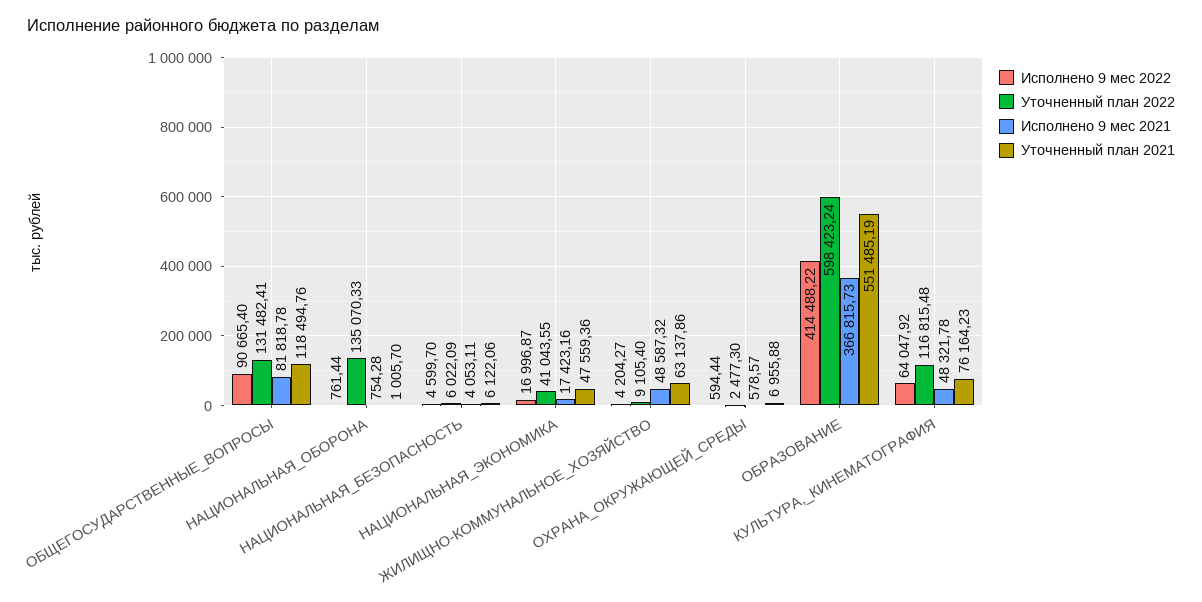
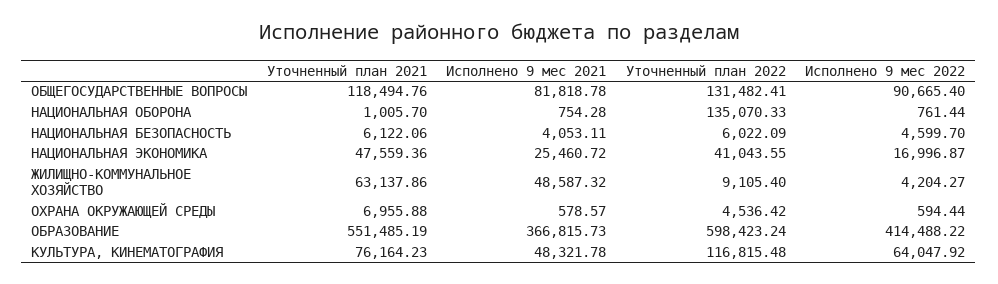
Исполнено 9 мес 2021, НАЦИОНАЛЬНАЯ_ЭКОНОМИКА: 17423.16 -> 25460.72
Уточненный план 2022, ОХРАНА_ОКРУЖАЮЩЕЙ_СРЕДЫ: 2477.3 -> 4536.42

